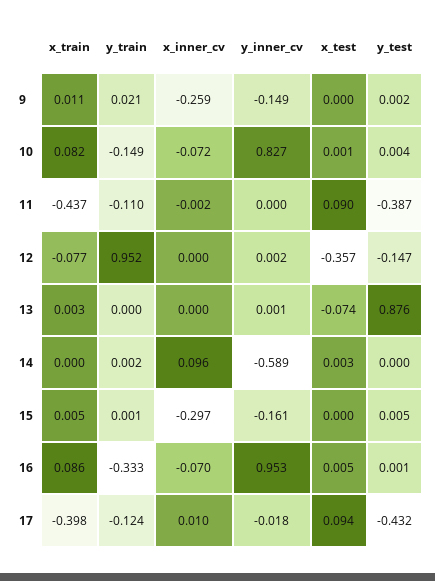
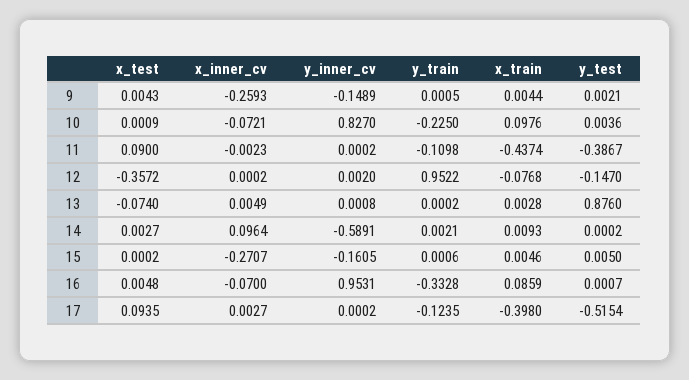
x_train, 9: 0.011 -> 0.0044
y_train, 9: 0.021 -> 0.0005
x_test, 9: 0 -> 0.0043
x_train, 10: 0.082 -> 0.0976
y_train, 10: -0.149 -> -0.225
x_inner_cv, 13: 0 -> 0.0049
x_train, 14: 0 -> 0.0093
x_inner_cv, 15: -0.297 -> -0.2707
x_inner_cv, 17: 0.01 -> 0.0027
y_inner_cv, 17: -0.018 -> 0.0002
y_test, 17: -0.432 -> -0.5154

